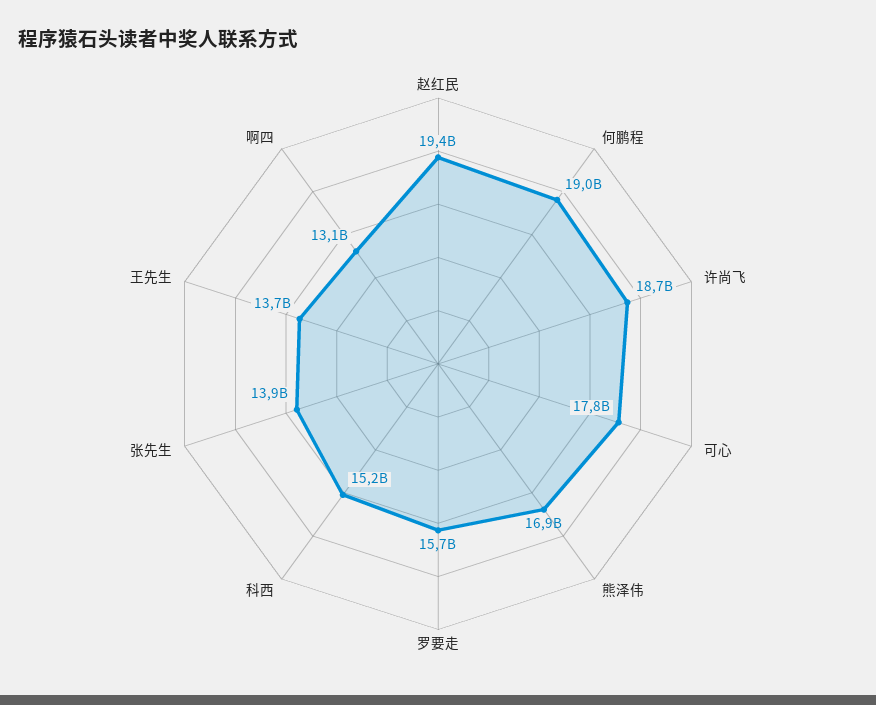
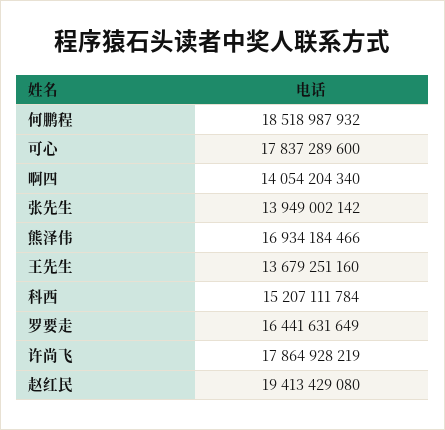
何鹏程: 19000000000 -> 18518987932
许尚飞: 18700000000 -> 17864928219
罗要走: 15700000000 -> 16441631649
啊四: 13100000000 -> 14054204340

